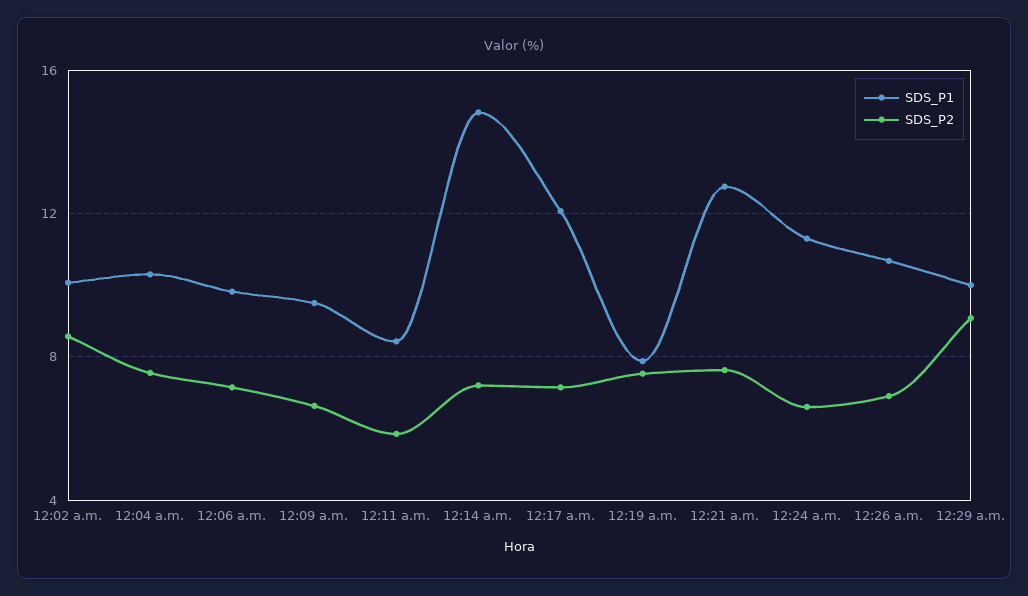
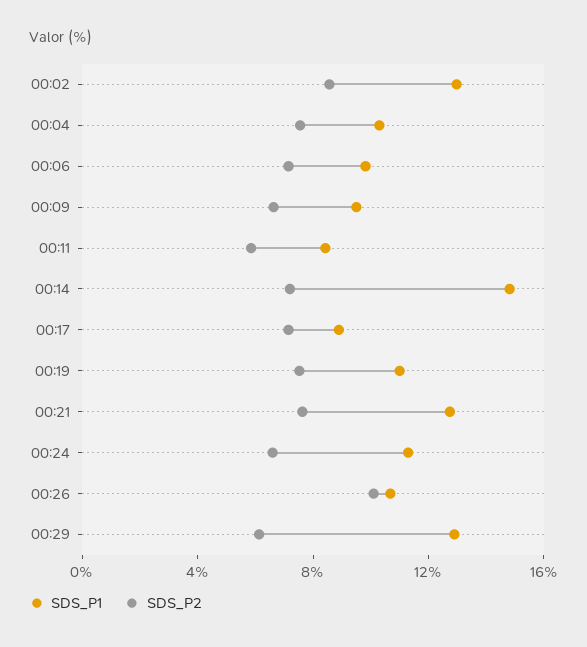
SDS_P1, 12:02 a.m.: 10 -> 13
SDS_P1, 12:17 a.m.: 12 -> 9
SDS_P1, 12:19 a.m.: 8 -> 11
SDS_P2, 12:26 a.m.: 7 -> 10
SDS_P1, 12:29 a.m.: 10 -> 13
SDS_P2, 12:29 a.m.: 9 -> 6

